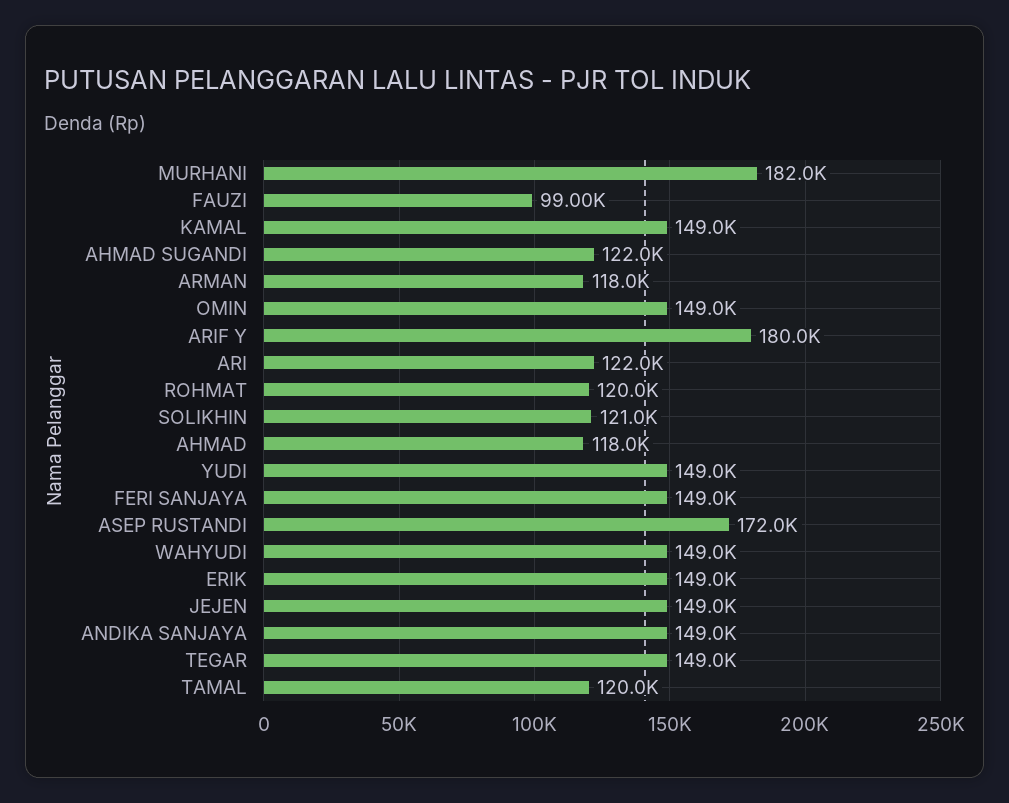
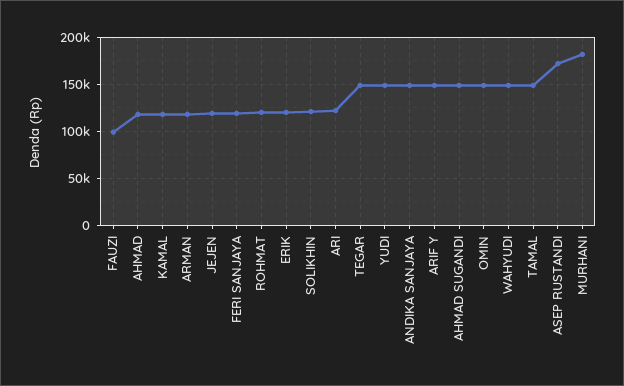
KAMAL: 149000 -> 120000
AHMAD SUGANDI: 122000 -> 150000
ARIF Y: 180000 -> 150000
FERI SANJAYA: 149000 -> 120000
ERIK: 149000 -> 120000
JEJEN: 149000 -> 120000
TAMAL: 120000 -> 150000

